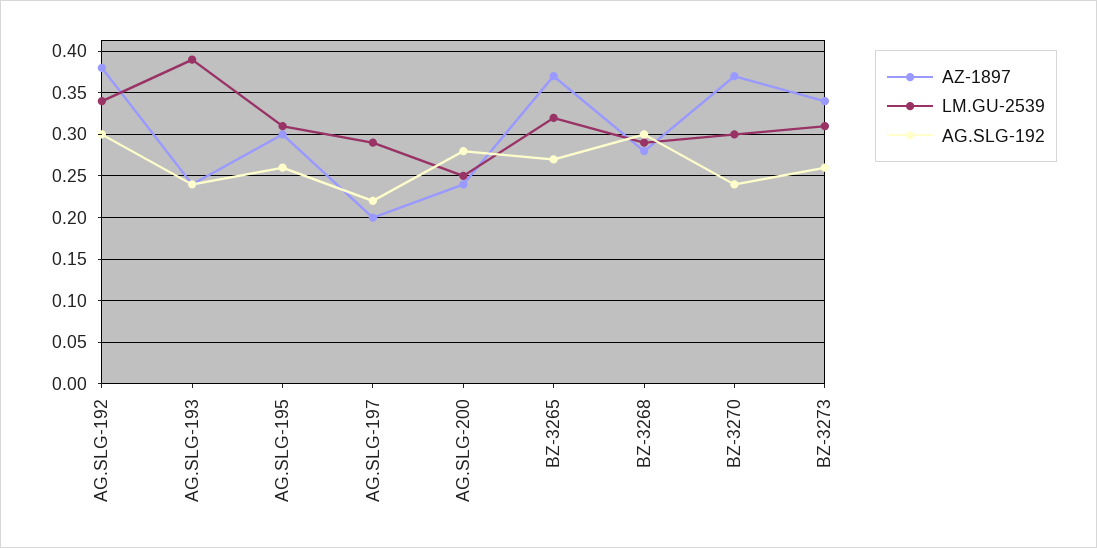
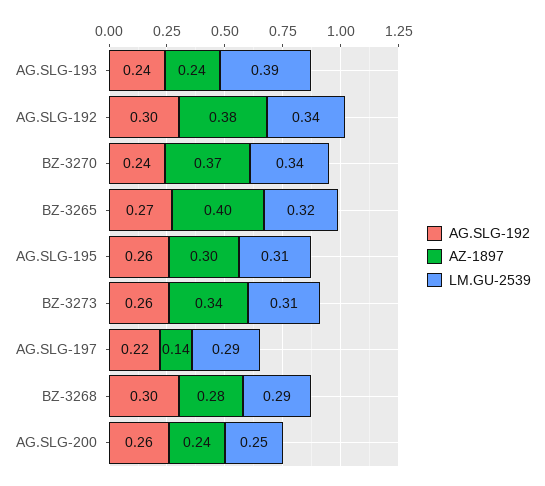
AZ-1897, AG.SLG-197: 0.2 -> 0.14
AG.SLG-192, AG.SLG-200: 0.28 -> 0.26
AZ-1897, BZ-3265: 0.37 -> 0.4
LM.GU-2539, BZ-3270: 0.3 -> 0.34

